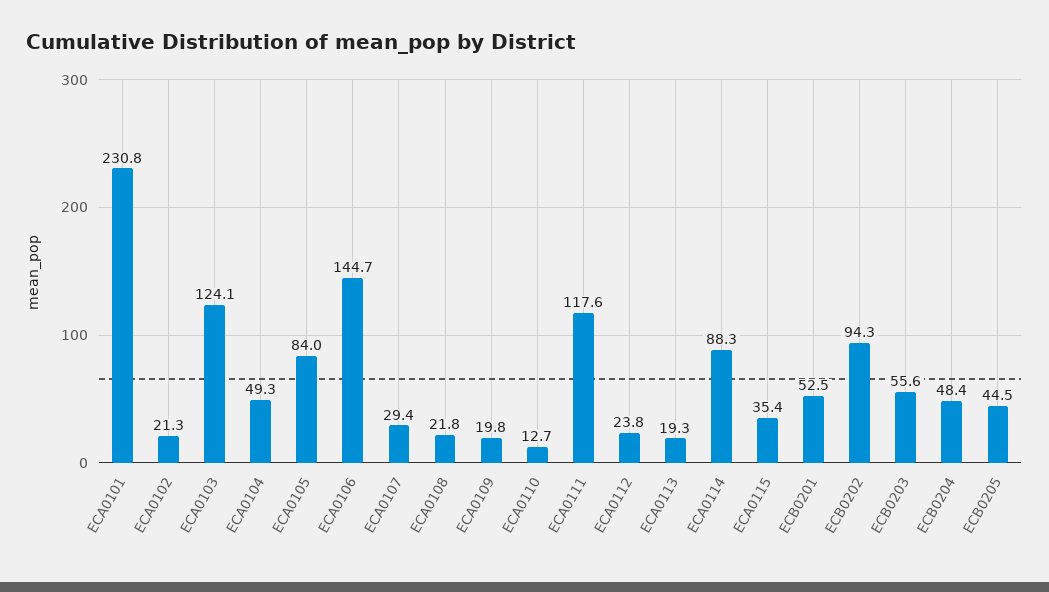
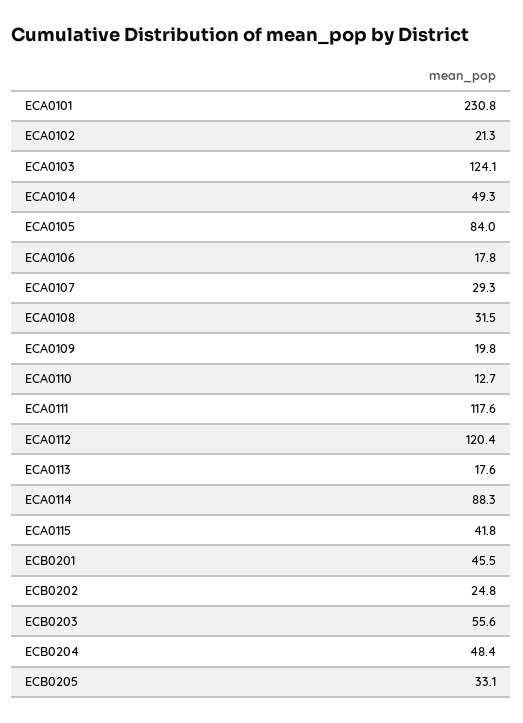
ECA0106: 144.7 -> 17.8
ECA0107: 29.4 -> 29.3
ECA0108: 21.8 -> 31.5
ECA0112: 23.8 -> 120.4
ECA0113: 19.3 -> 17.6
ECA0115: 35.4 -> 41.8
ECB0201: 52.5 -> 45.5
ECB0202: 94.3 -> 24.8
ECB0205: 44.5 -> 33.1

